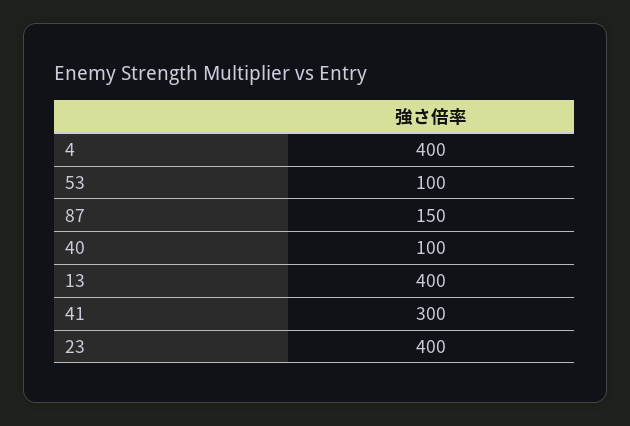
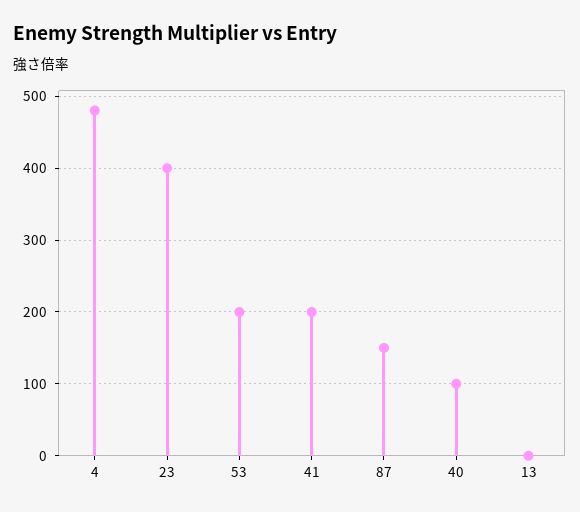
4: 400 -> 480
53: 100 -> 200
13: 400 -> 0
41: 300 -> 200

